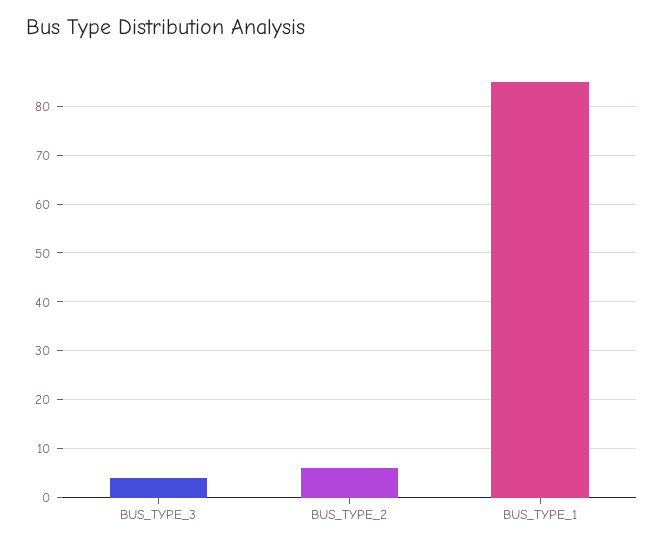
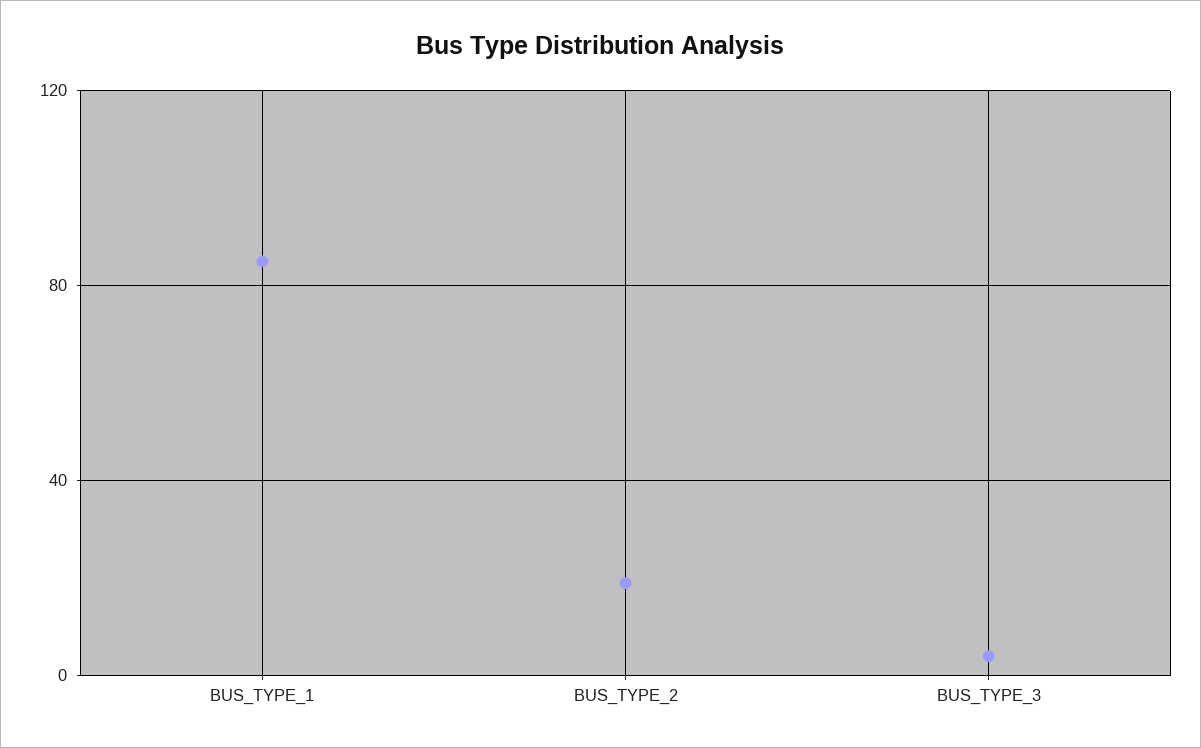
BUS_TYPE_2: 5 -> 20

